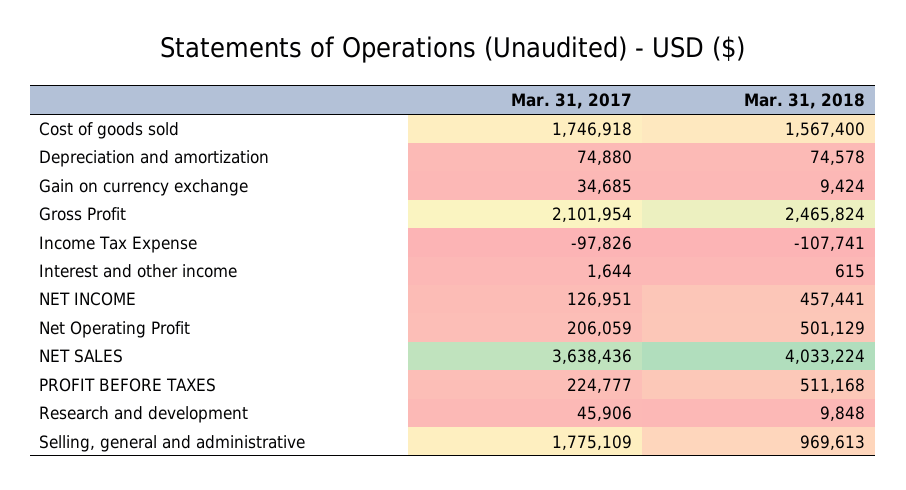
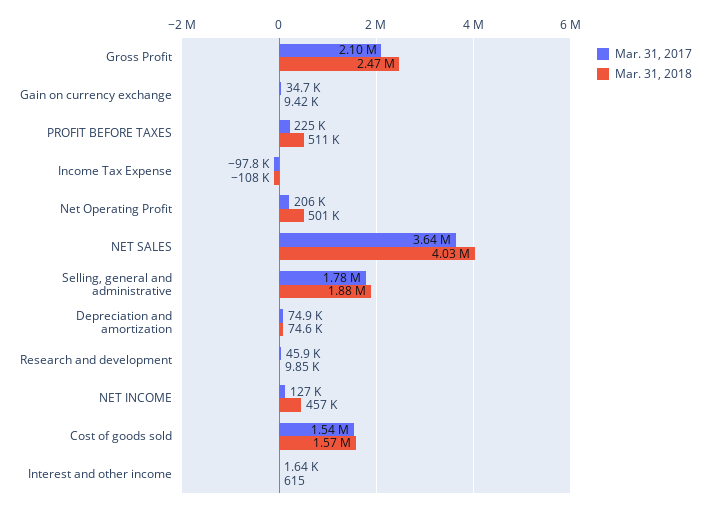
Mar. 31, 2017, Cost of goods sold: 1746918 -> 1540000
Mar. 31, 2018, Selling, general and administrative: 969613 -> 1880000

